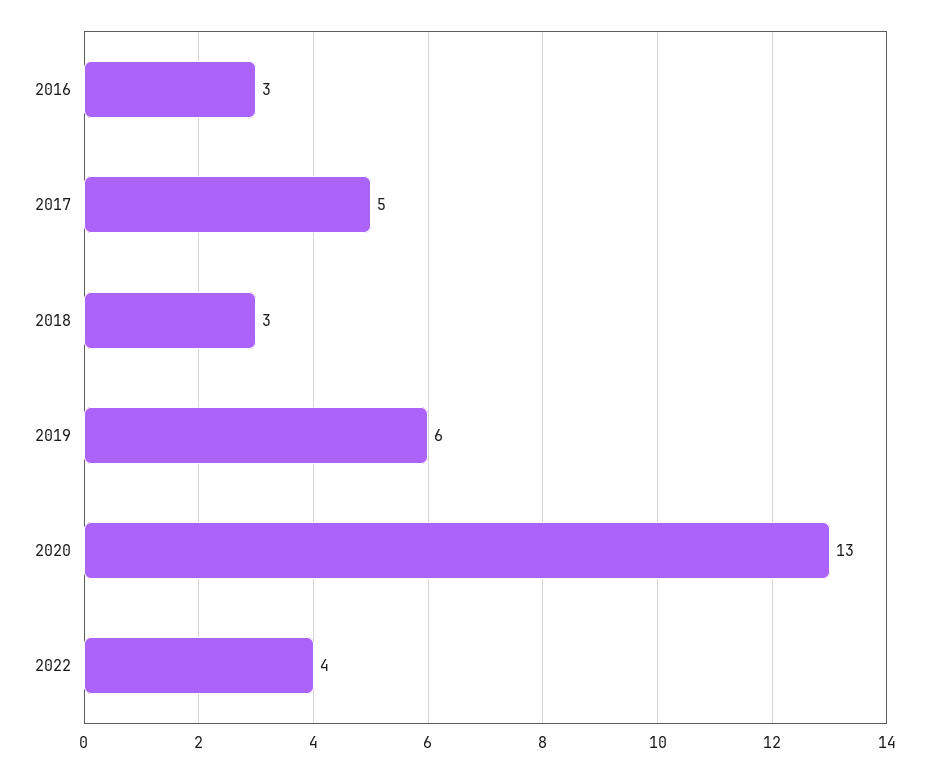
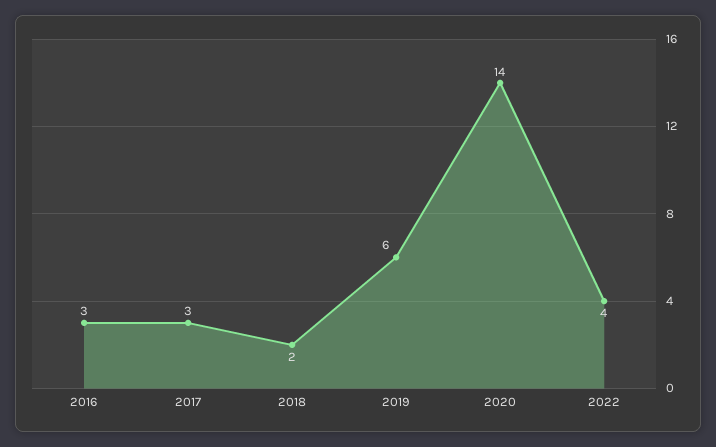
2017: 5 -> 3
2018: 3 -> 2
2020: 13 -> 14

